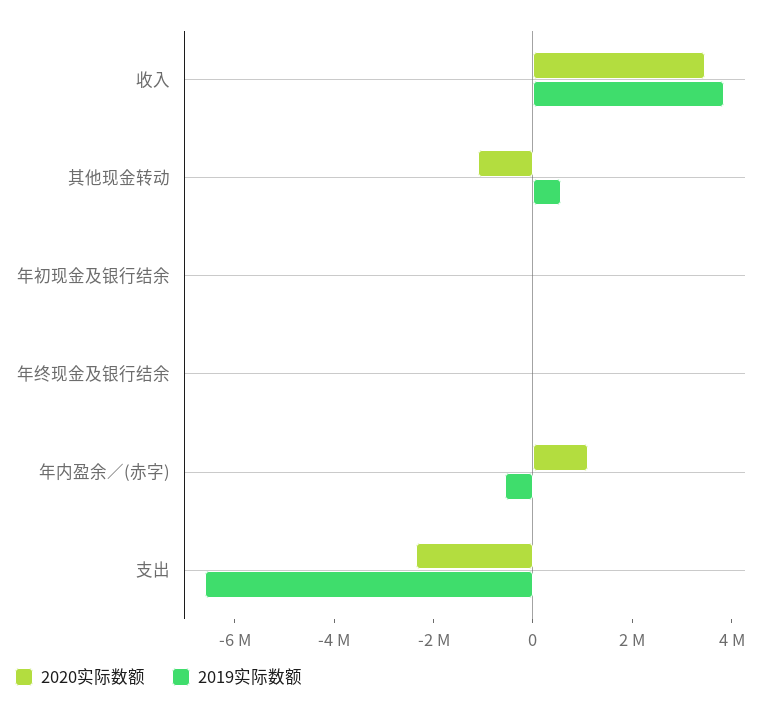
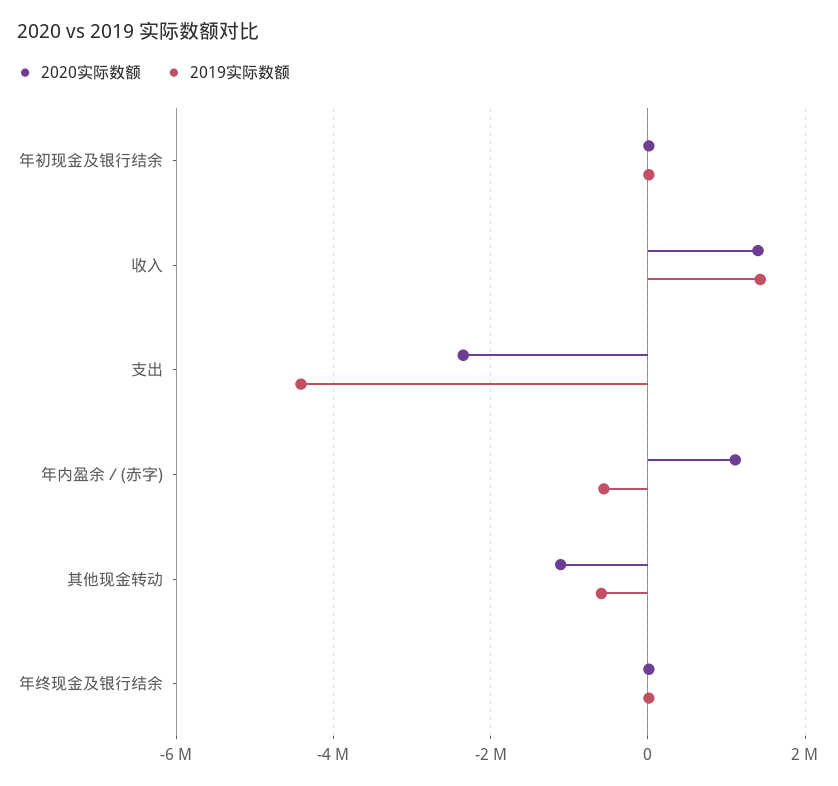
2020实际数额, 收入: 3500000 -> 1400000
2019实际数额, 收入: 4000000 -> 1400000
2019实际数额, 其他现金转动: 500000 -> -600000
2019实际数额, 支出: -6500000 -> -4400000

